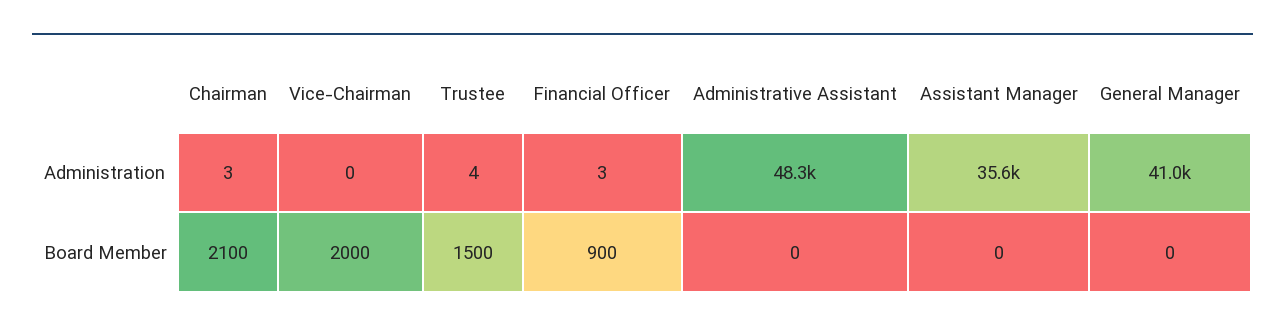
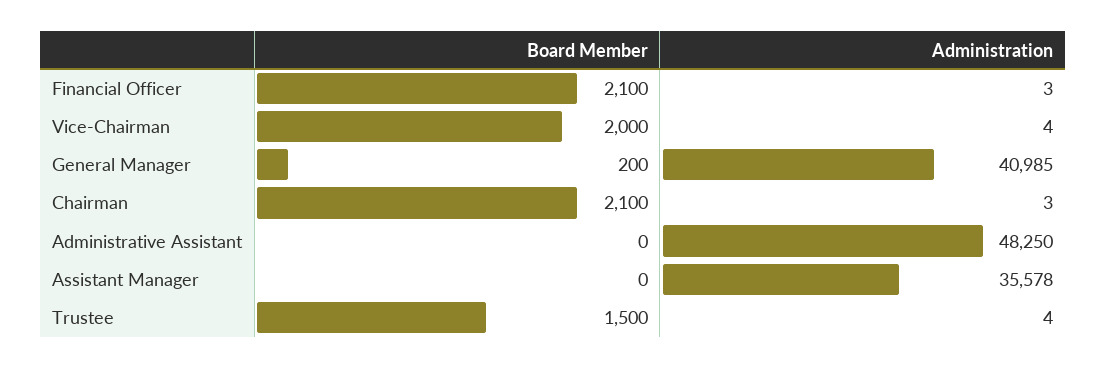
Vice-Chairman, Administration: 0 -> 4
Financial Officer, Board Member: 900 -> 2100
General Manager, Board Member: 0 -> 200

